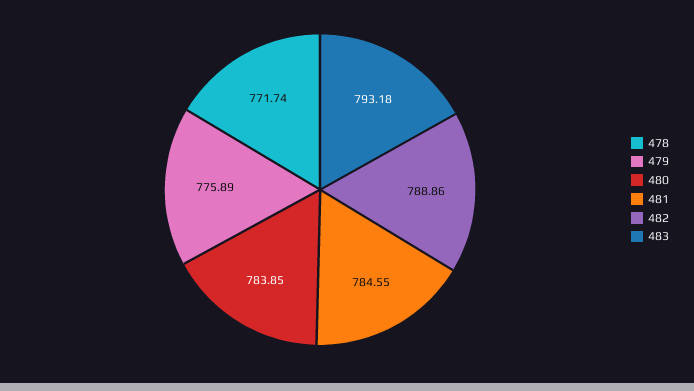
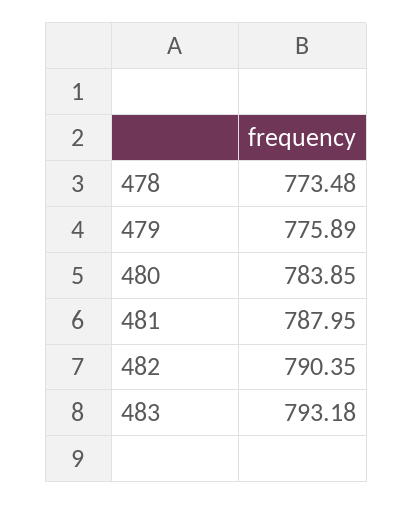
478: 771.74 -> 773.48
481: 784.55 -> 787.95
482: 788.86 -> 790.35

